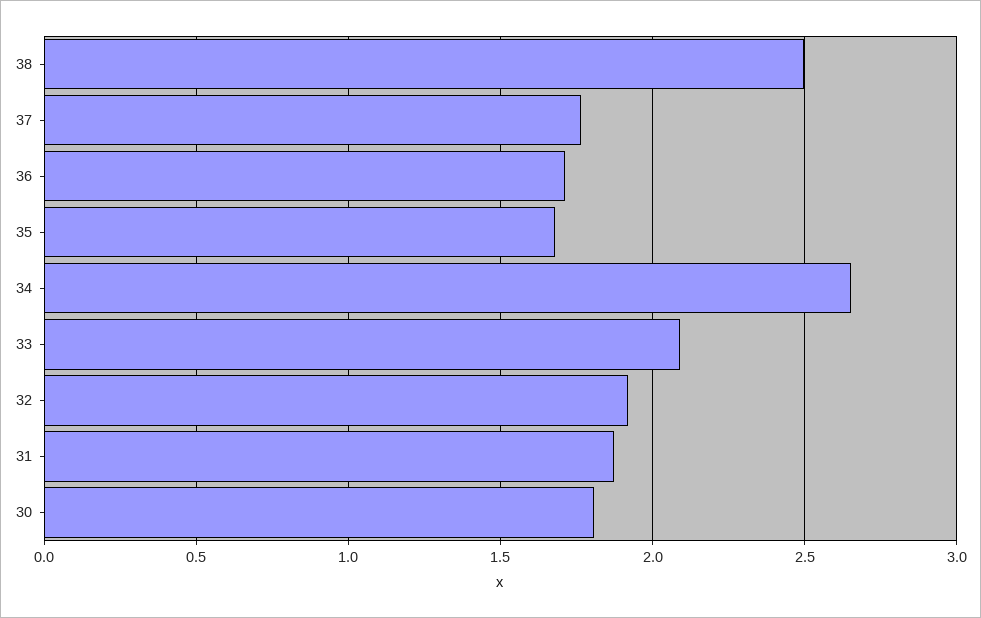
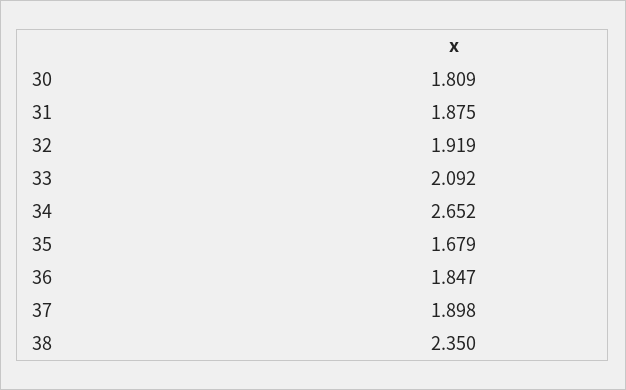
38: 2.5 -> 2.35
37: 1.75 -> 1.898
36: 1.7 -> 1.847

